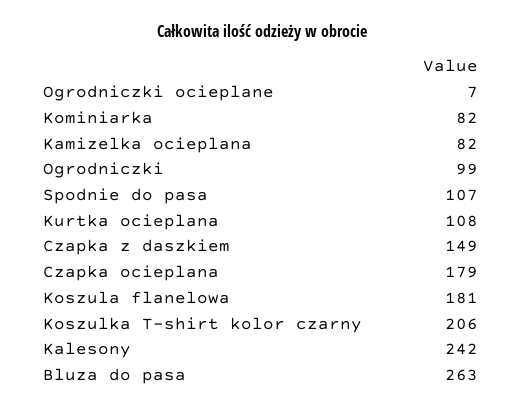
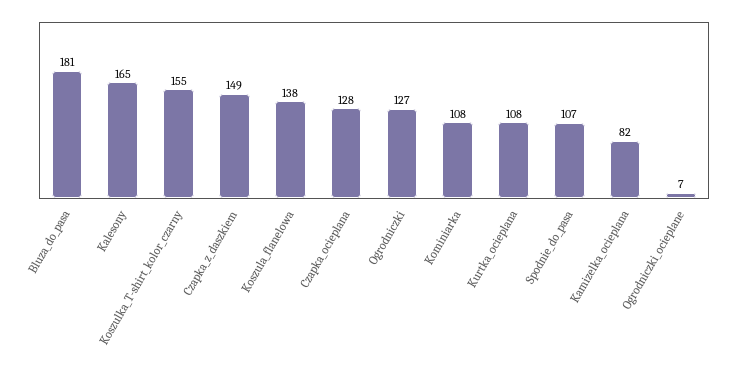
Kominiarka: 82 -> 108
Ogrodniczki: 99 -> 127
Czapka ocieplana: 179 -> 128
Koszula flanelowa: 181 -> 138
Koszulka T-shirt kolor czarny: 206 -> 155
Kalesony: 242 -> 165
Bluza do pasa: 263 -> 181

